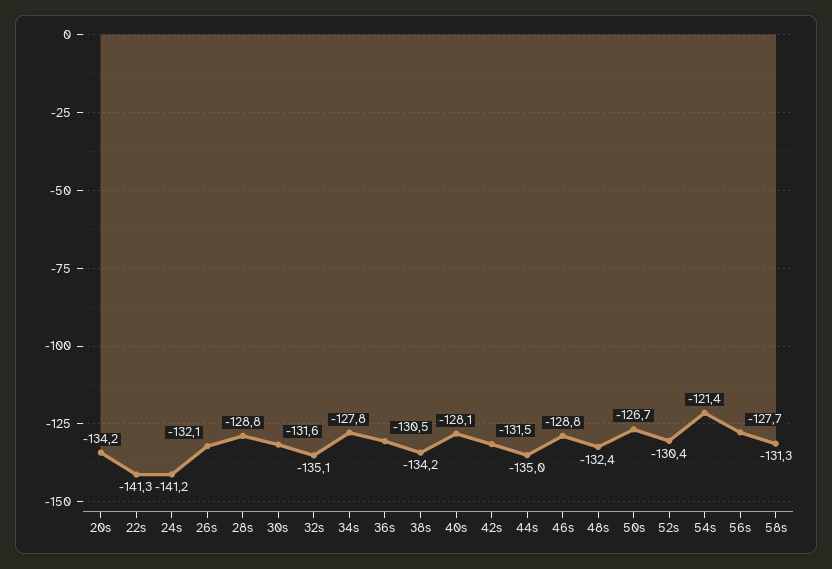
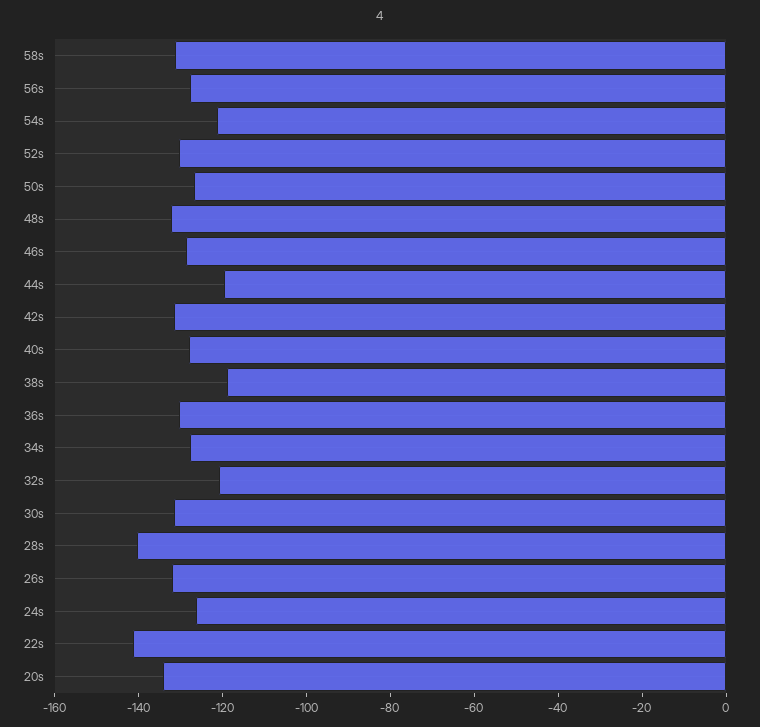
24s: -141.2 -> -125
28s: -128.8 -> -140
32s: -135.1 -> -120
38s: -134.2 -> -120
44s: -135 -> -120

